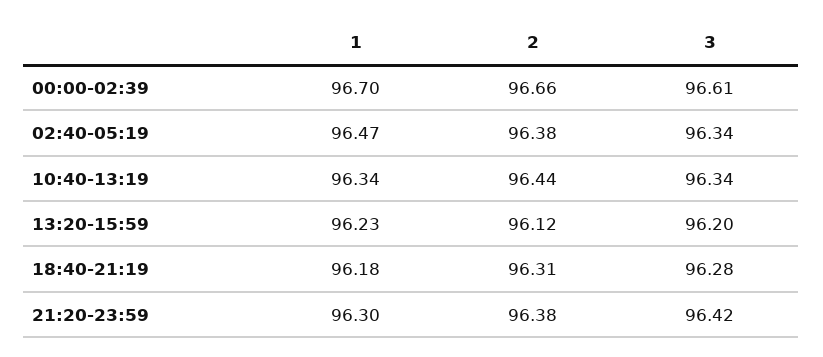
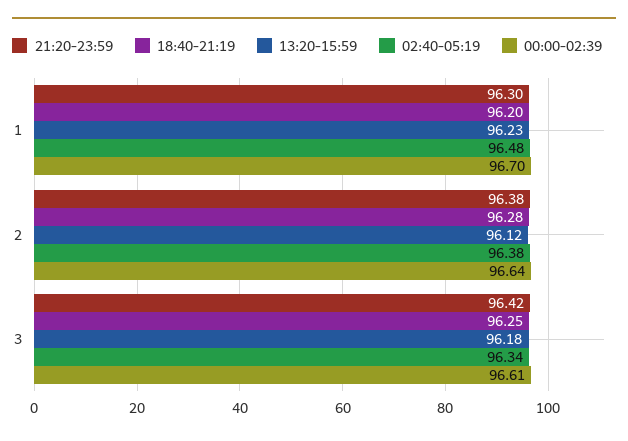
00:00-02:39, 2: 96.66 -> 96.64
02:40-05:19, 1: 96.47 -> 96.48
10:40-13:19, 1: 96.34 -> none
10:40-13:19, 2: 96.44 -> none
10:40-13:19, 3: 96.34 -> none
13:20-15:59, 3: 96.2 -> 96.18
18:40-21:19, 1: 96.18 -> 96.2
18:40-21:19, 2: 96.31 -> 96.28
18:40-21:19, 3: 96.28 -> 96.25

